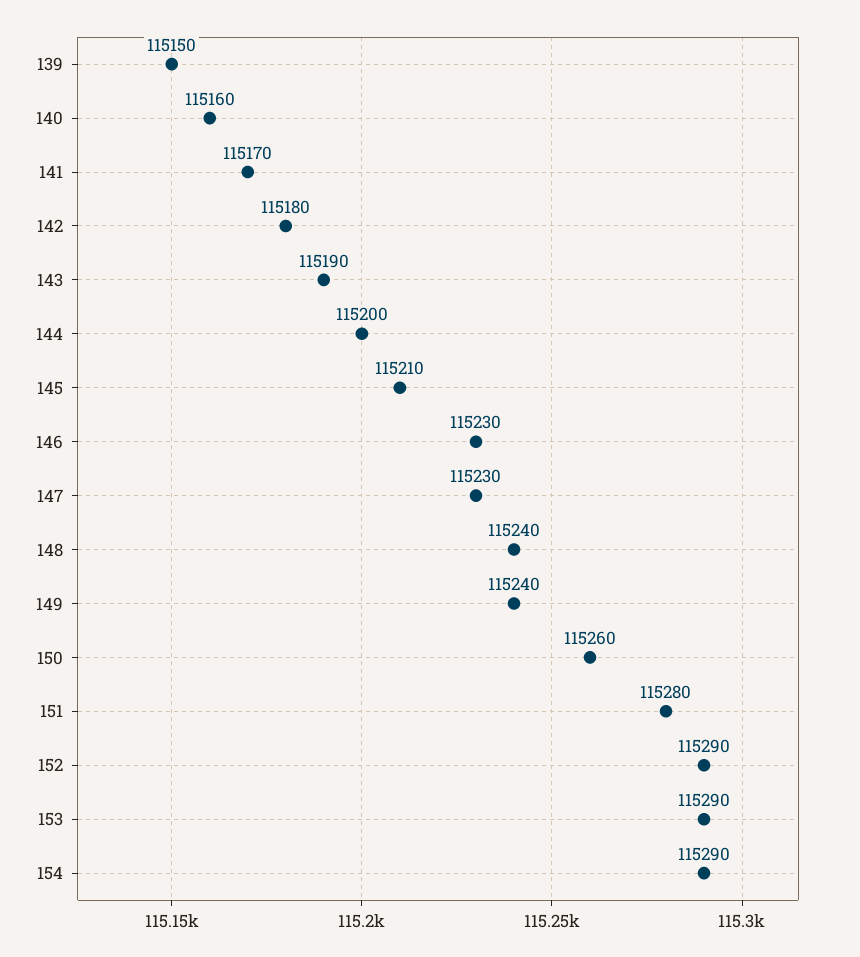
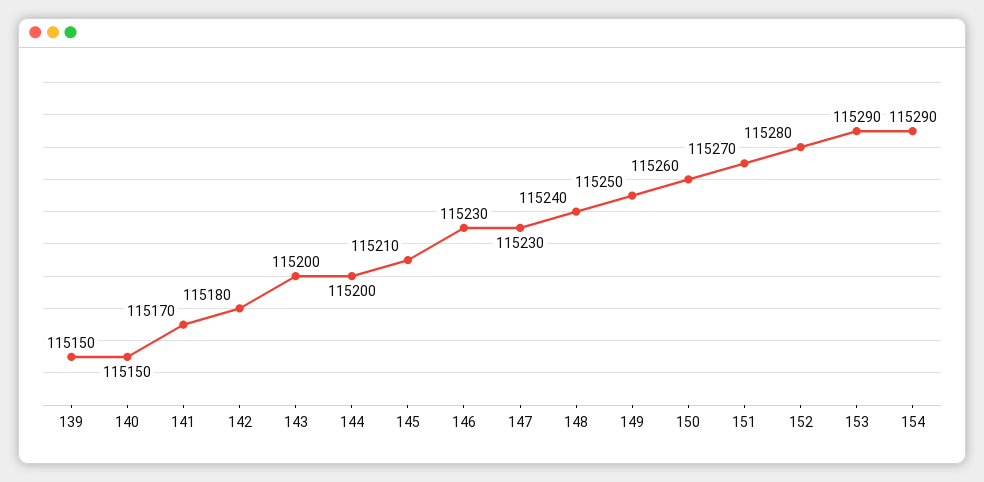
140: 115160 -> 115150
143: 115190 -> 115200
149: 115240 -> 115250
151: 115280 -> 115270
152: 115290 -> 115280

